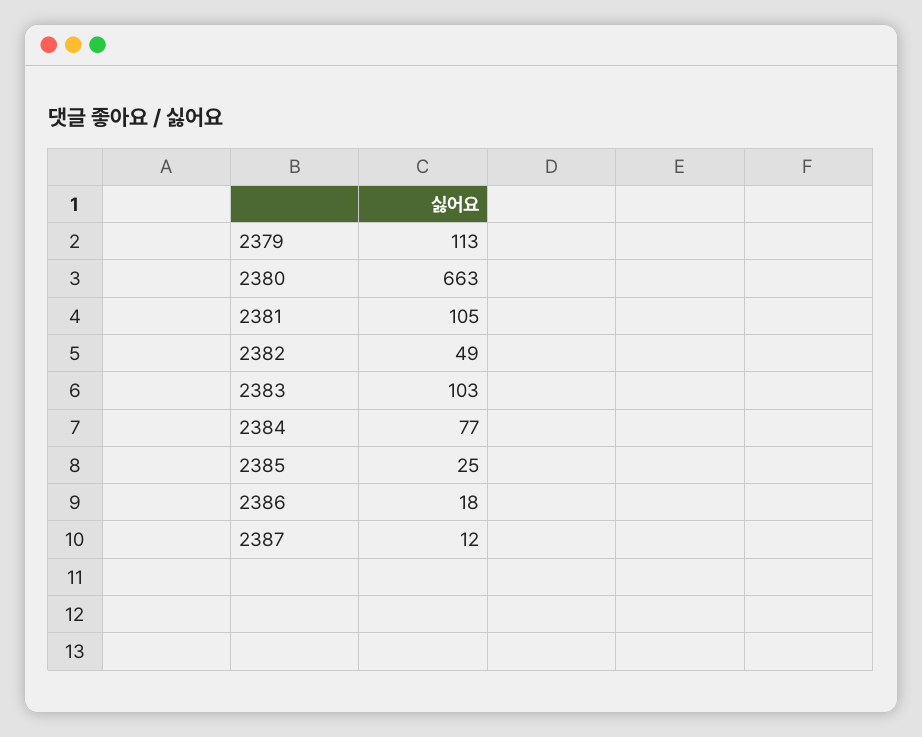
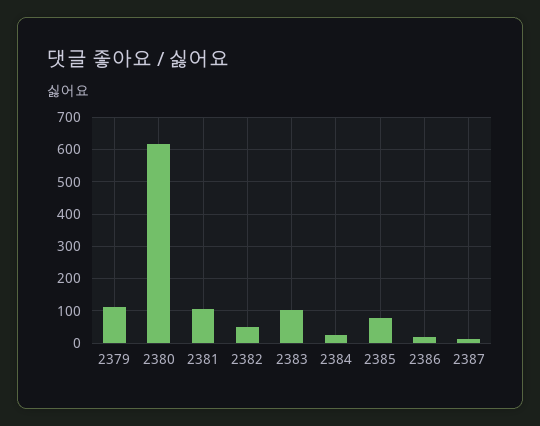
2380: 663 -> 620
2384: 77 -> 20
2385: 25 -> 80

